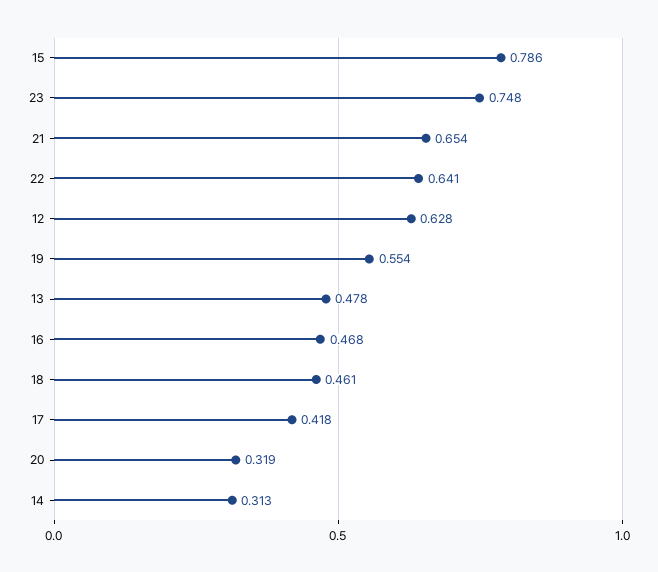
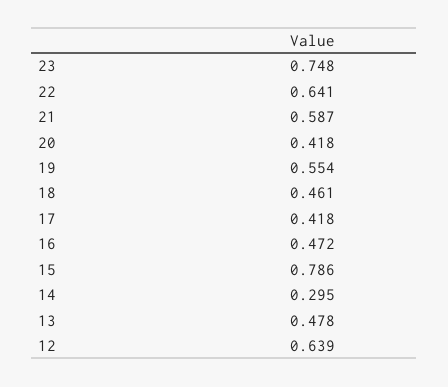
21: 0.654 -> 0.587
12: 0.628 -> 0.639
16: 0.468 -> 0.472
20: 0.319 -> 0.418
14: 0.313 -> 0.295

